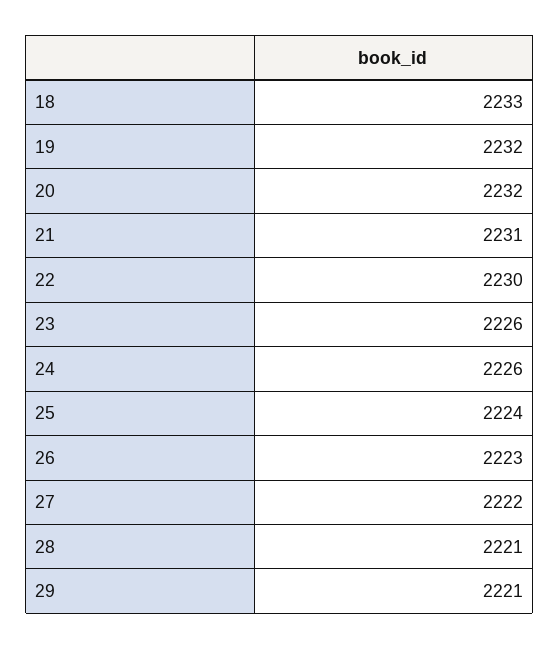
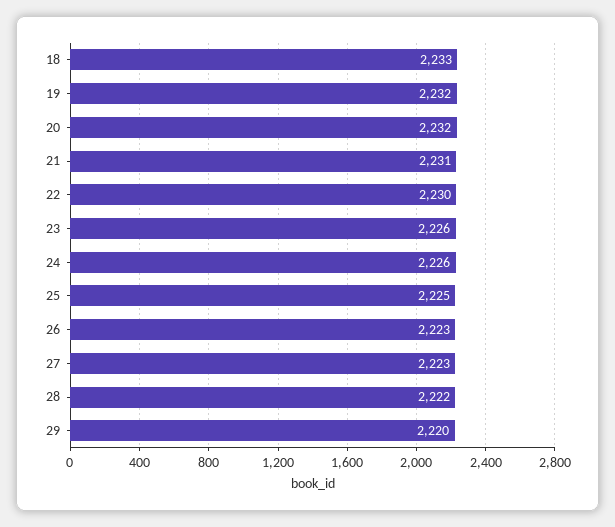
25: 2224 -> 2225
27: 2222 -> 2223
28: 2221 -> 2222
29: 2221 -> 2220

